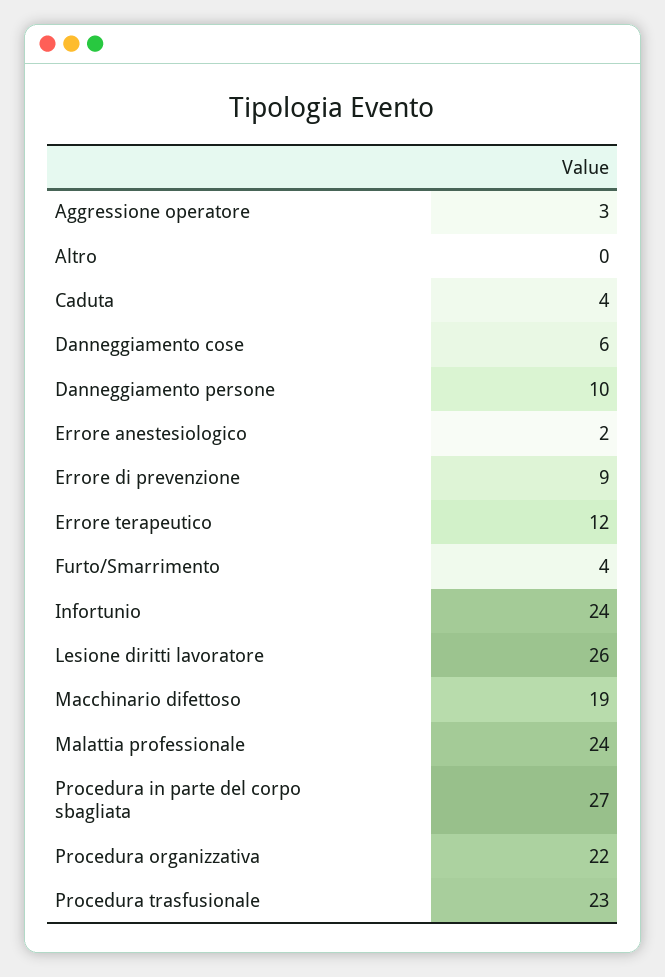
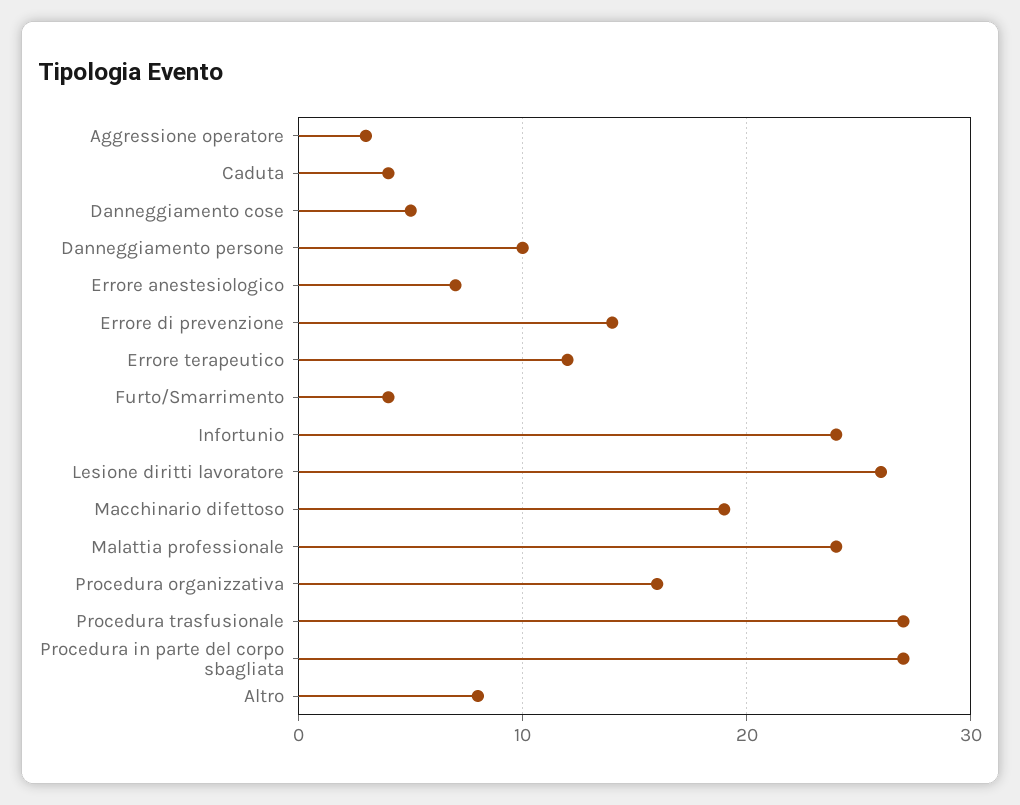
Altro: 0 -> 8
Danneggiamento cose: 6 -> 5
Errore anestesiologico: 2 -> 7
Errore di prevenzione: 9 -> 14
Procedura organizzativa: 22 -> 16
Procedura trasfusionale: 23 -> 27

